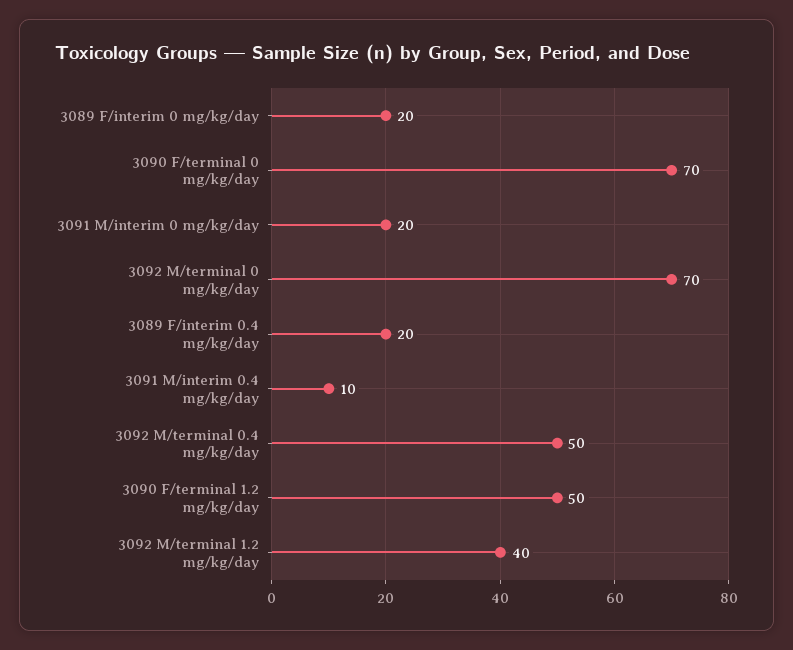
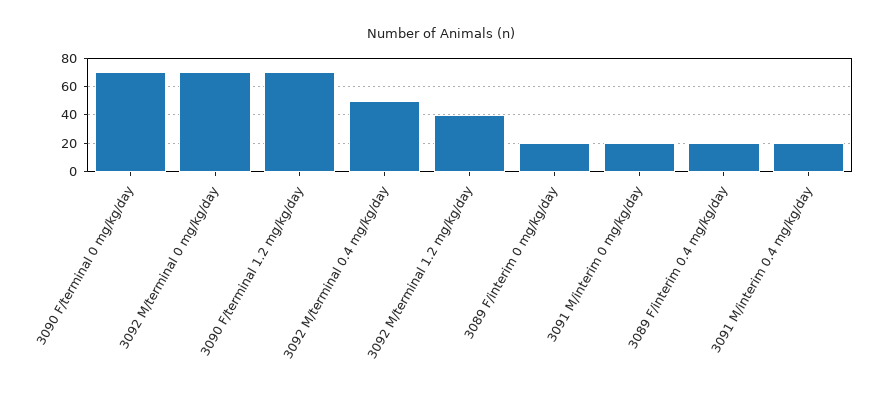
3091 M/interim 0.4 mg/kg/day: 10 -> 20
3090 F/terminal 1.2 mg/kg/day: 50 -> 70

